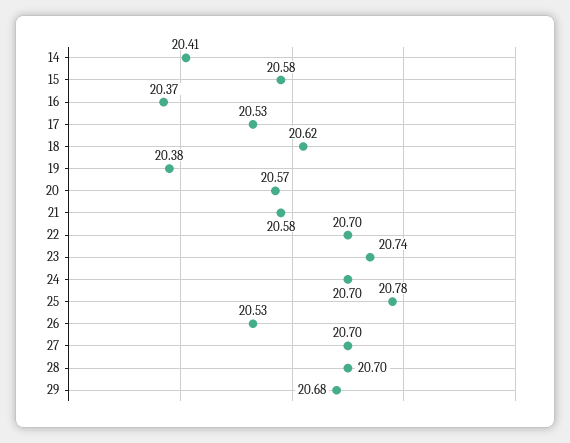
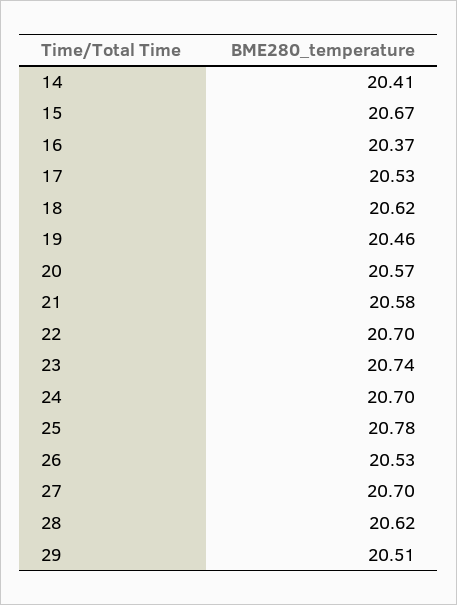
15: 20.58 -> 20.67
19: 20.38 -> 20.46
28: 20.7 -> 20.62
29: 20.68 -> 20.51

